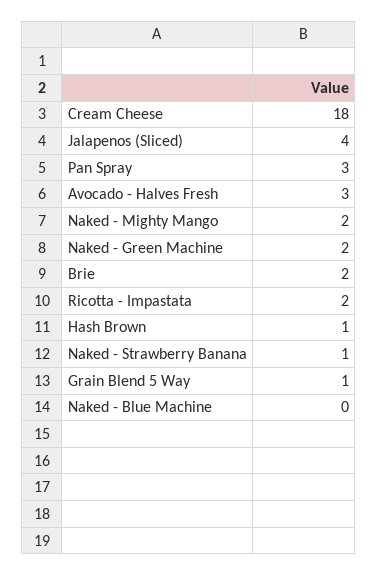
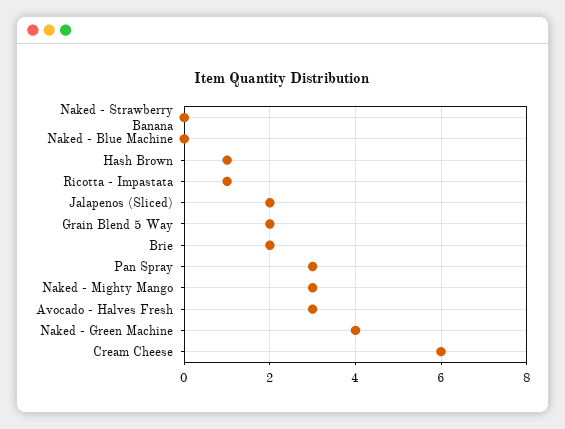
Cream Cheese: 18 -> 6
Jalapenos (Sliced): 4 -> 2
Naked - Mighty Mango: 2 -> 3
Naked - Green Machine: 2 -> 4
Ricotta - Impastata: 2 -> 1
Naked - Strawberry Banana: 1 -> 0
Grain Blend 5 Way: 1 -> 2

